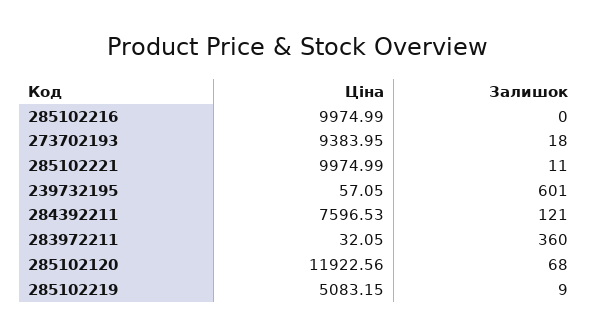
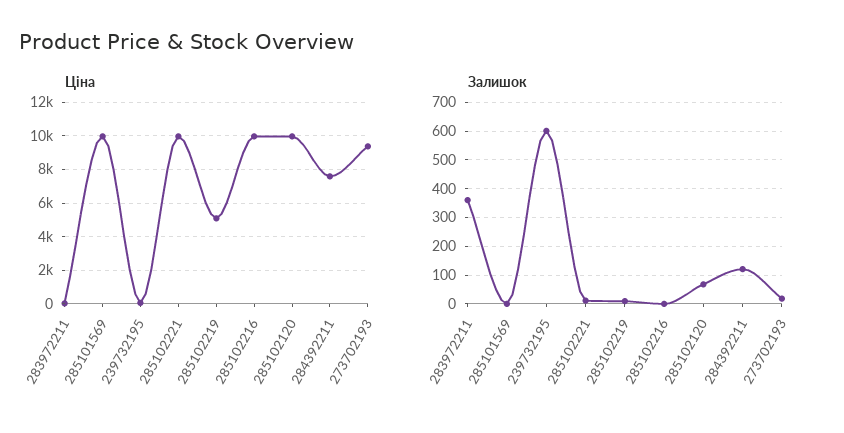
Ціна, 285102120: 11922.56 -> 10000
Ціна, 285101569: none -> 10000
Залишок, 285101569: none -> 0

